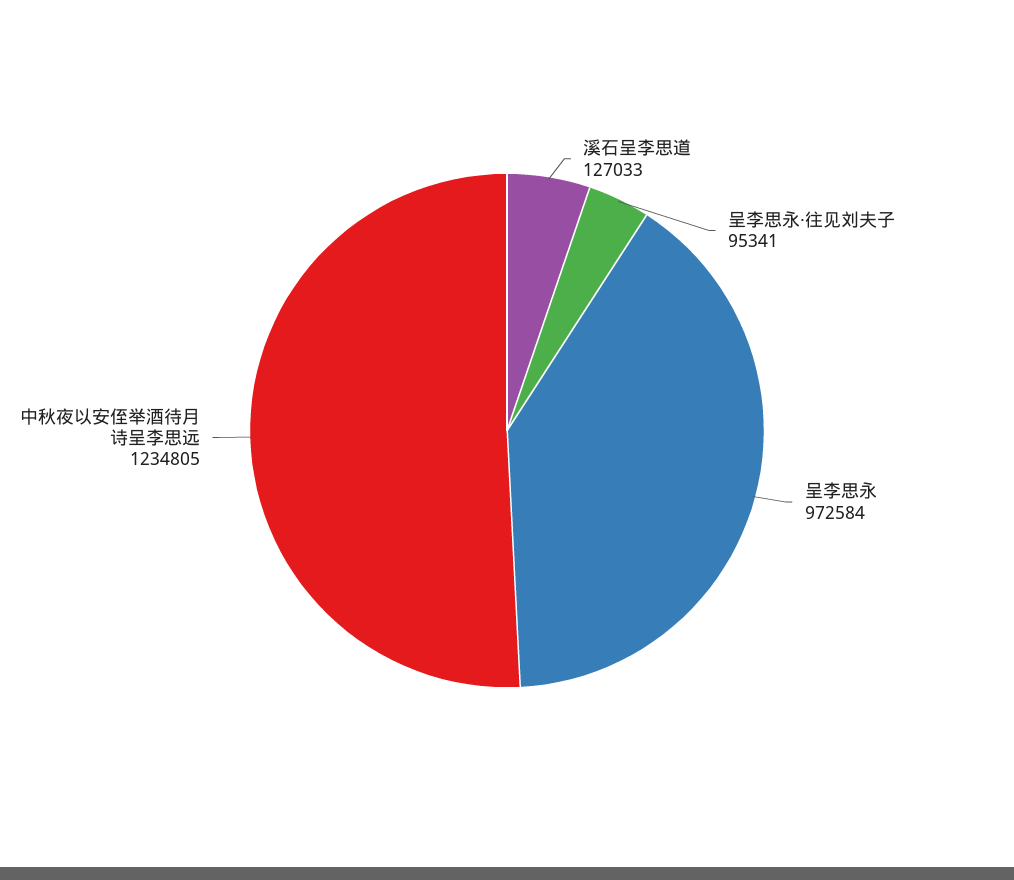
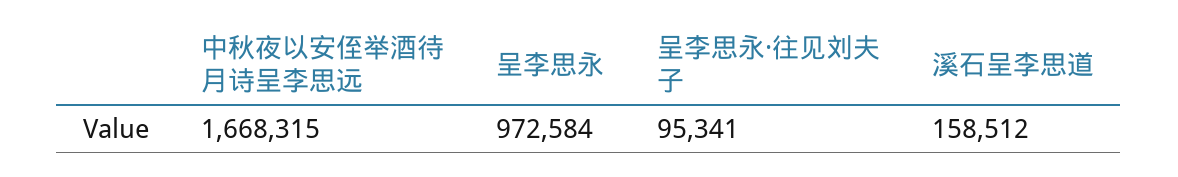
溪石呈李思道: 127033 -> 158512
中秋夜以安侄举酒待月诗呈李思远: 1234805 -> 1668315

